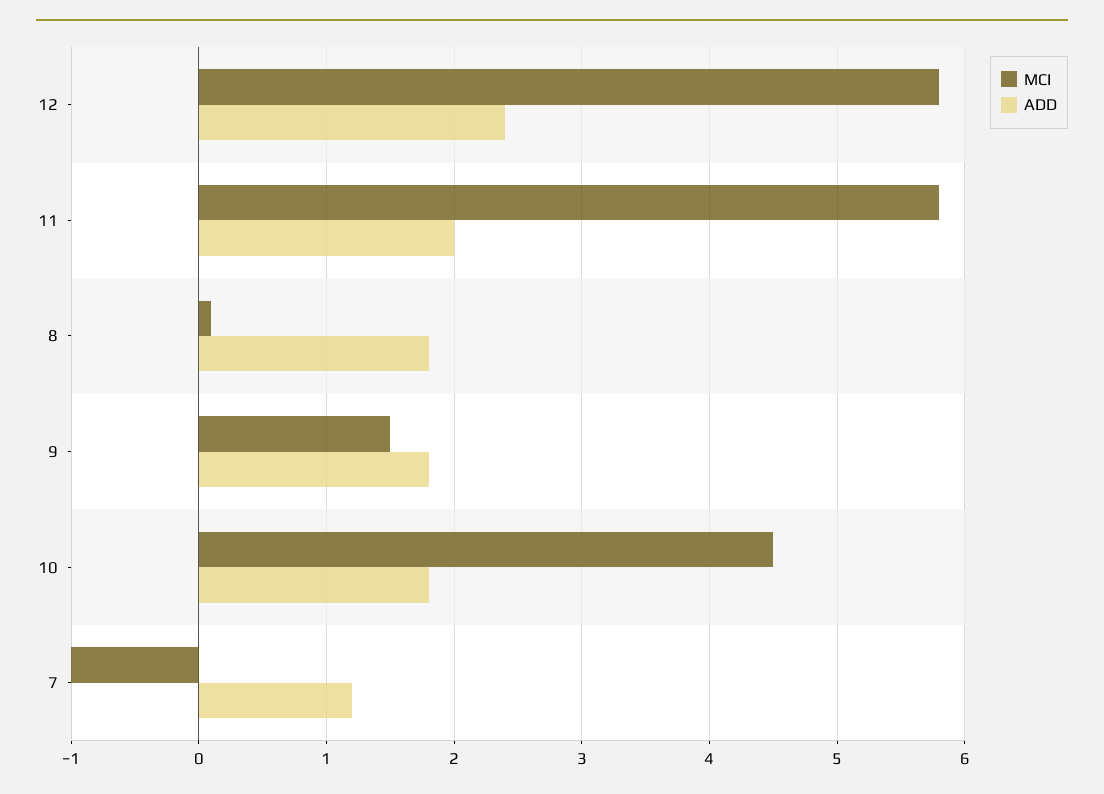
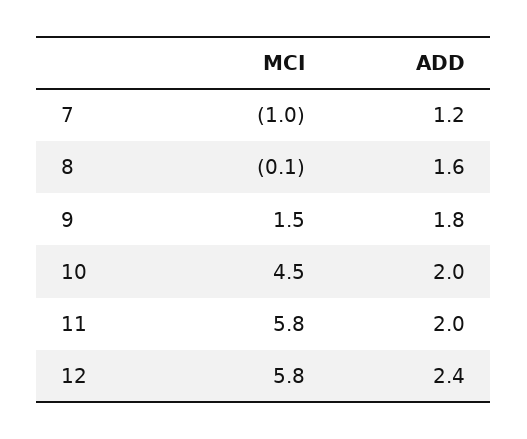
MCI, 8: 0.1 -> -0.1
ADD, 8: 1.8 -> 1.6
ADD, 10: 1.8 -> 2

